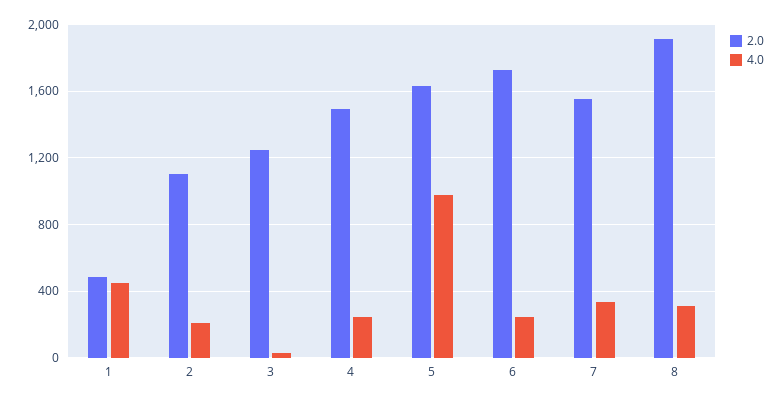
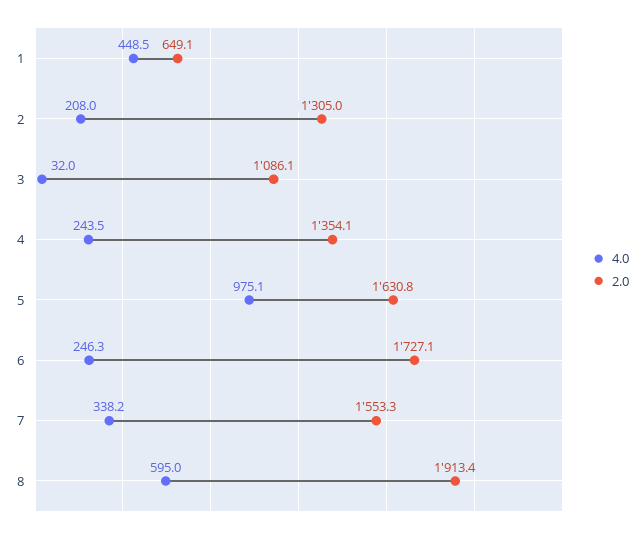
2.0, 1: 500 -> 649.1
2.0, 2: 1100 -> 1305
2.0, 3: 1250 -> 1086.1
2.0, 4: 1500 -> 1354.1
4.0, 8: 300 -> 595

